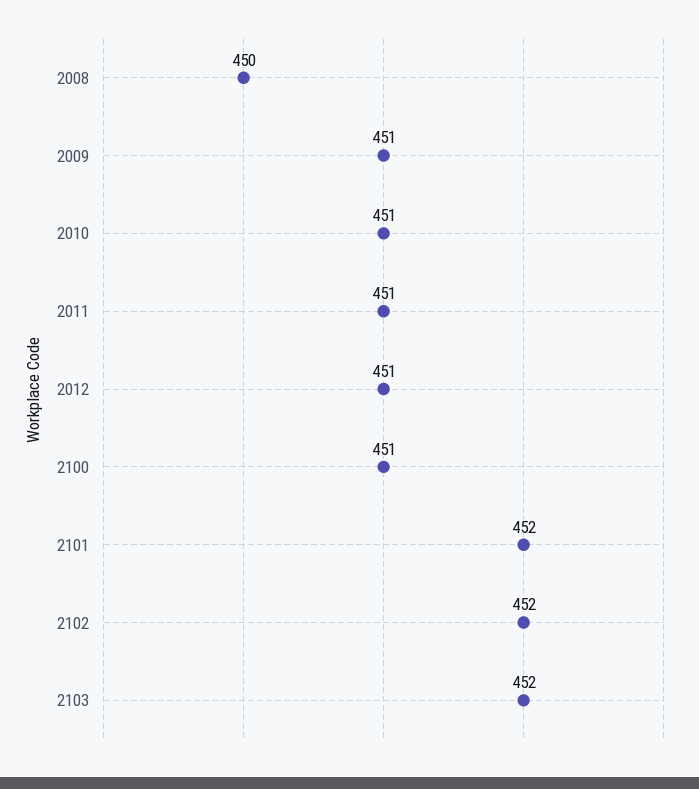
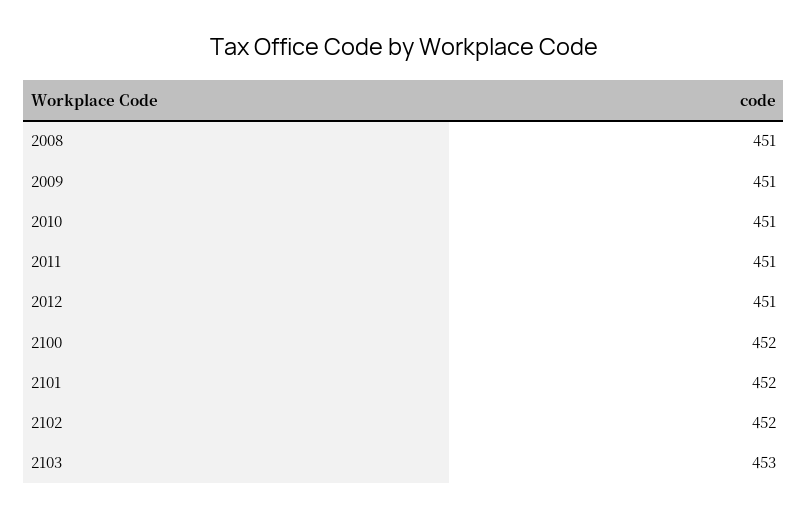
2008: 450 -> 451
2100: 451 -> 452
2103: 452 -> 453

